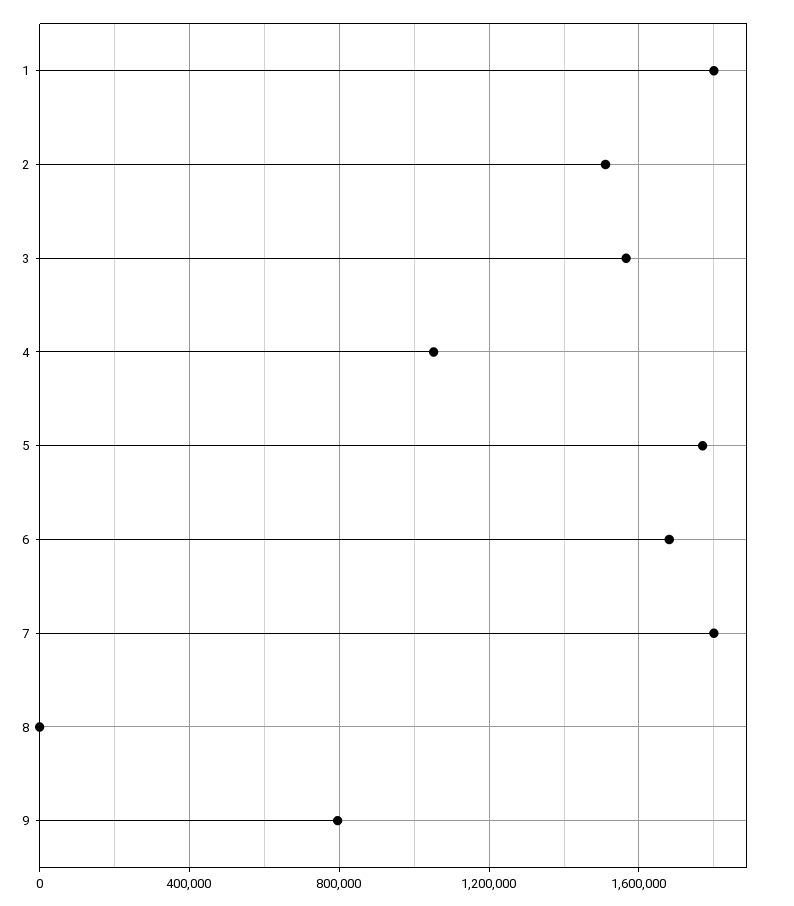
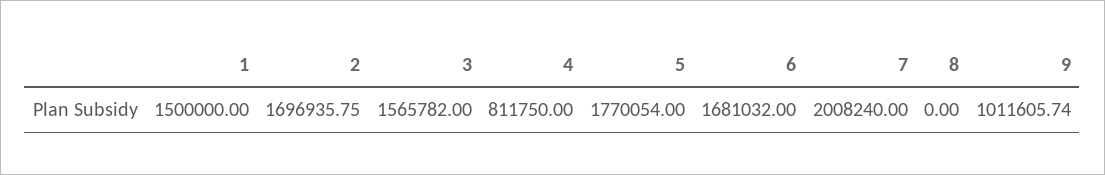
1: 1800000 -> 1500000
2: 1500000 -> 1696935.75
4: 1050000 -> 811750
7: 1800000 -> 2008240
9: 800000 -> 1011605.74

